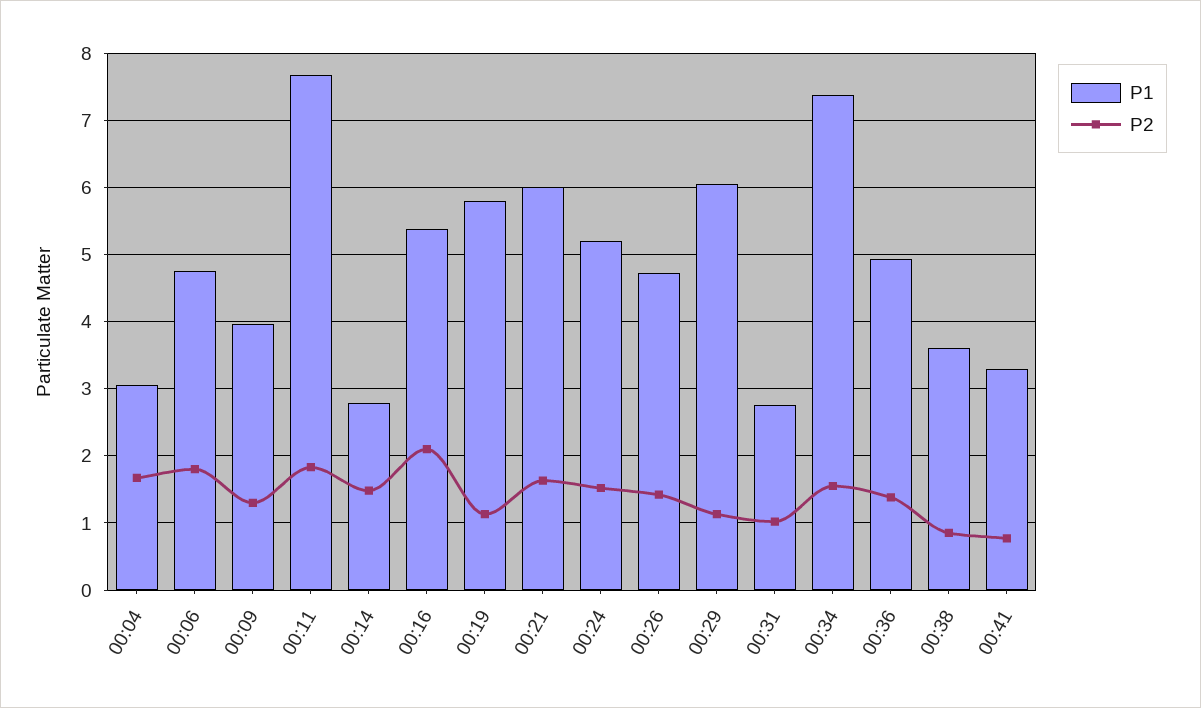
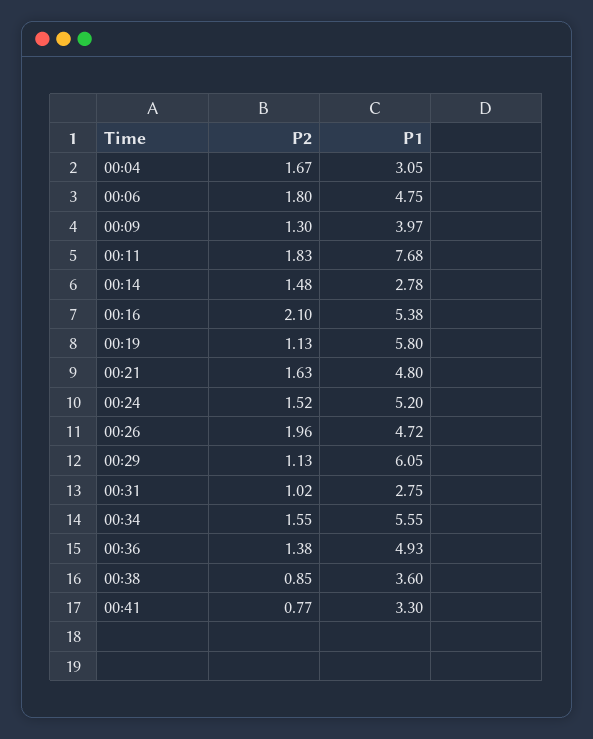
P1, 00:21: 6 -> 4.8
P2, 00:26: 1.4 -> 1.96
P1, 00:34: 7.4 -> 5.55

